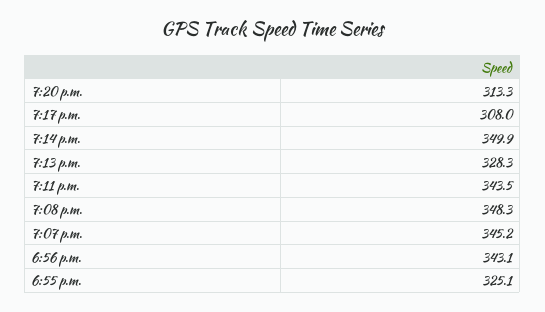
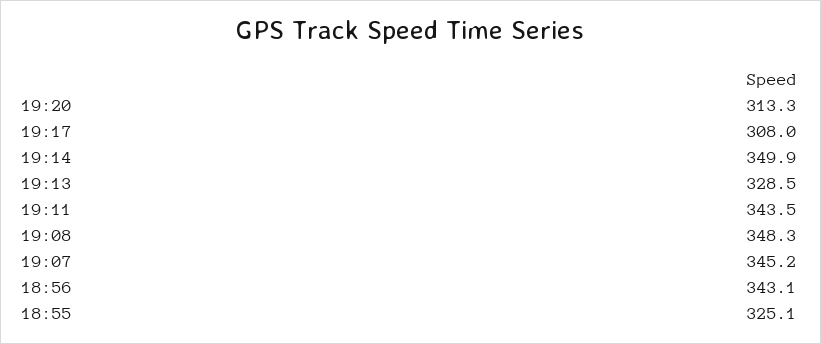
7:13 p.m.: 328.3 -> 328.5

